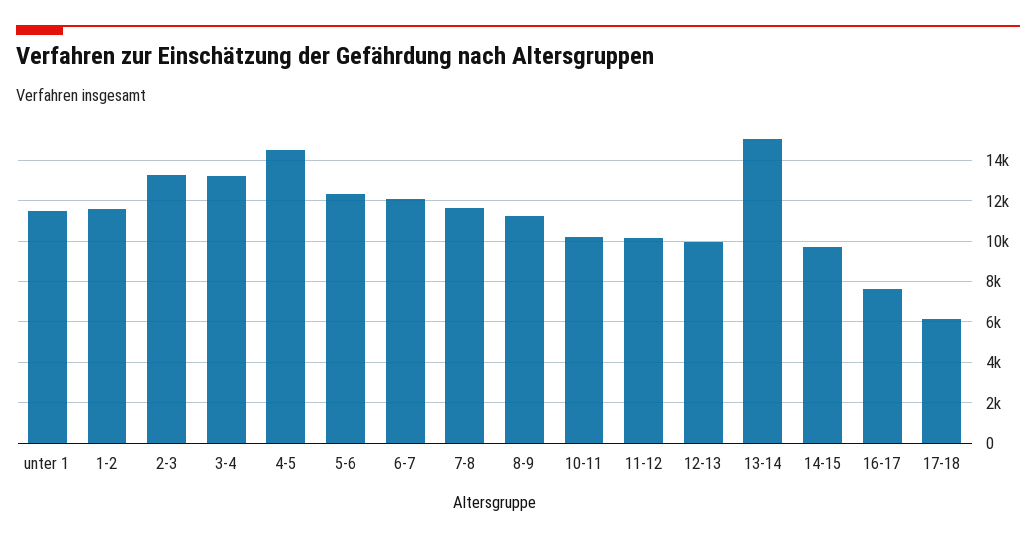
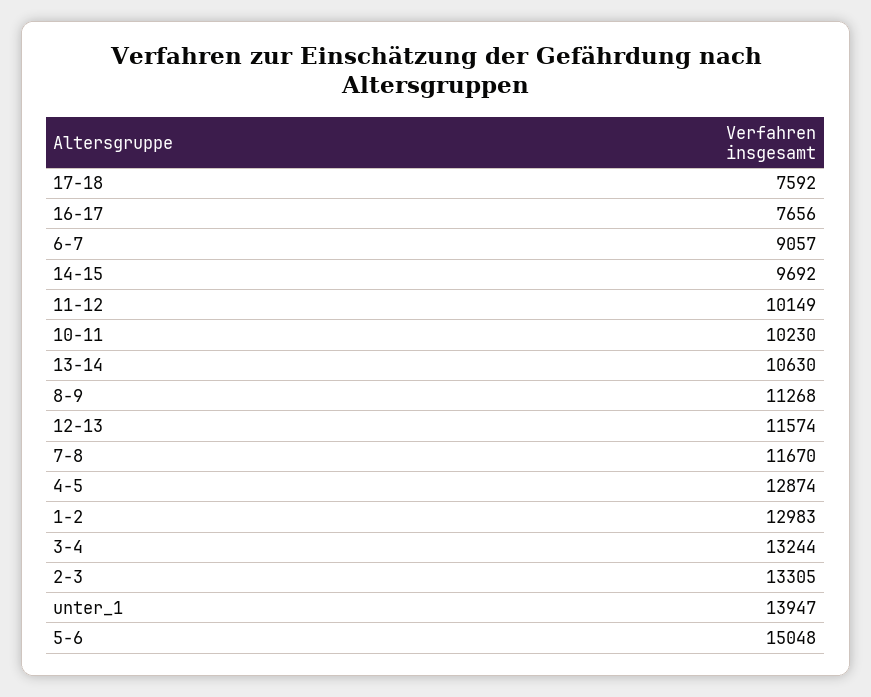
unter 1: 11500 -> 13947
1-2: 11500 -> 12983
4-5: 14500 -> 12874
5-6: 12500 -> 15048
6-7: 12000 -> 9057
12-13: 10000 -> 11574
13-14: 15000 -> 10630
17-18: 6000 -> 7592

